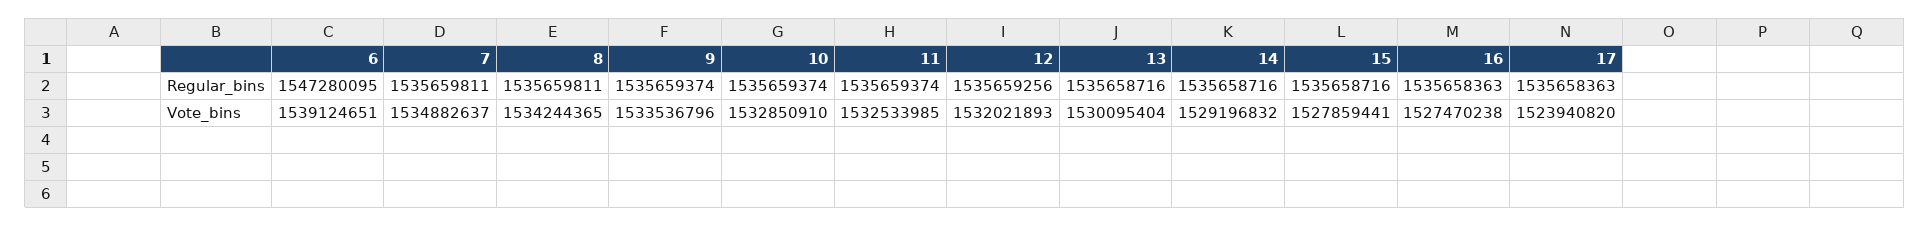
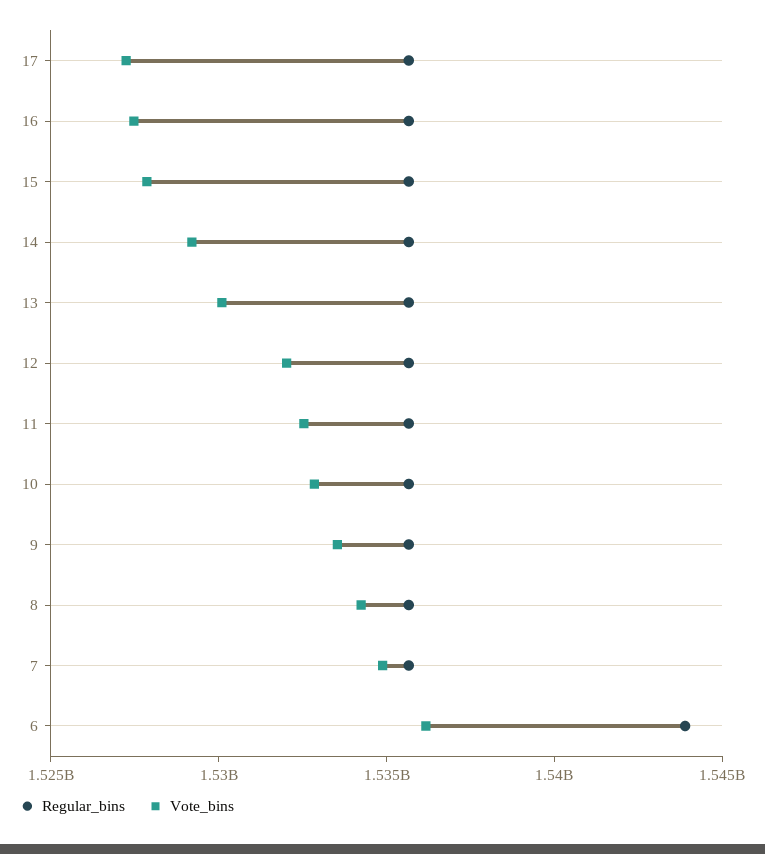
Regular_bins, 6: 1547280095 -> 1544000000
Vote_bins, 6: 1539124651 -> 1536000000
Vote_bins, 17: 1523940820 -> 1527000000

